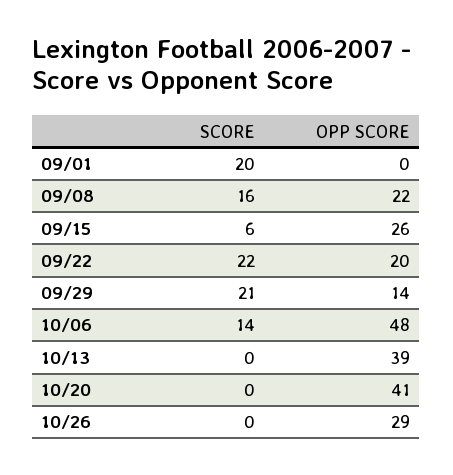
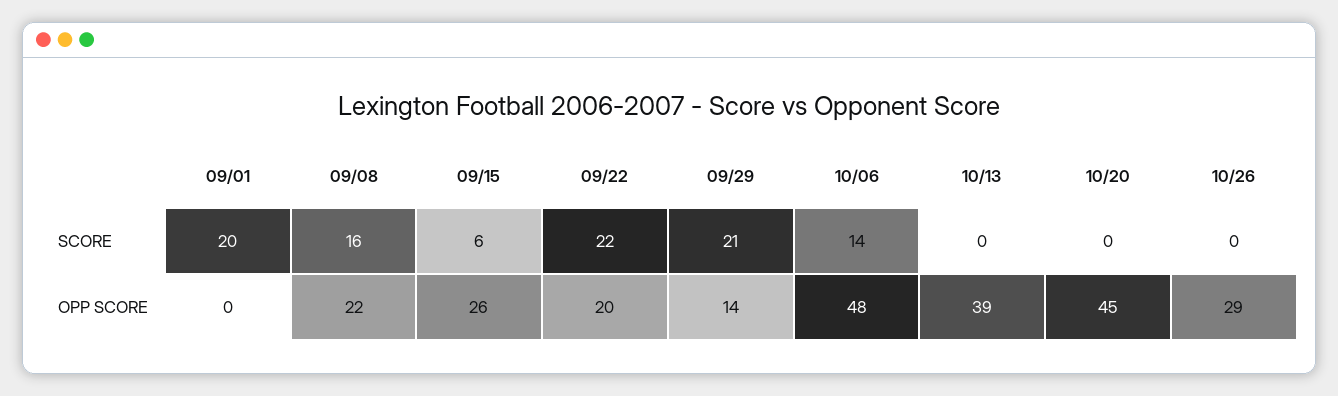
OPP SCORE, 10/20: 41 -> 45

